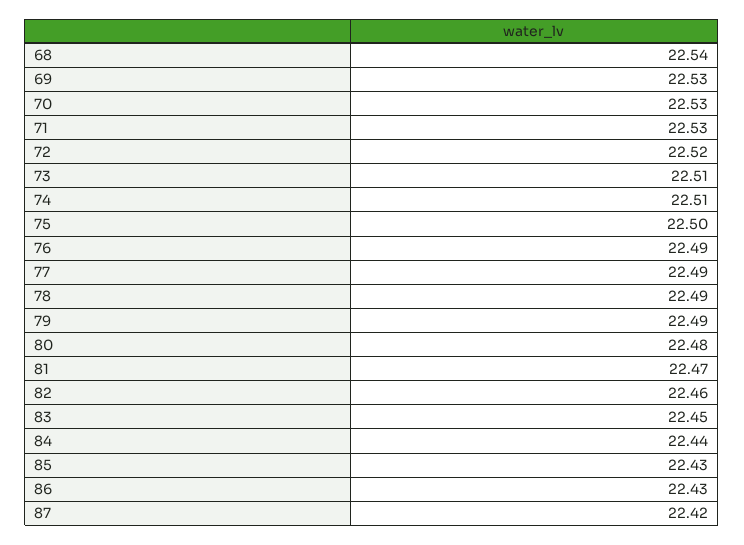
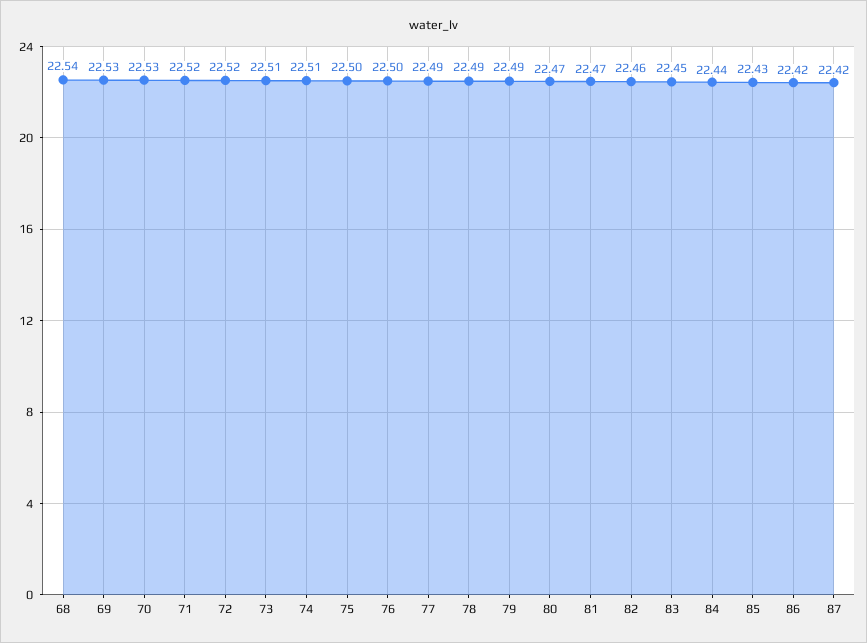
71: 22.53 -> 22.52
76: 22.49 -> 22.5
80: 22.48 -> 22.47
86: 22.43 -> 22.42

